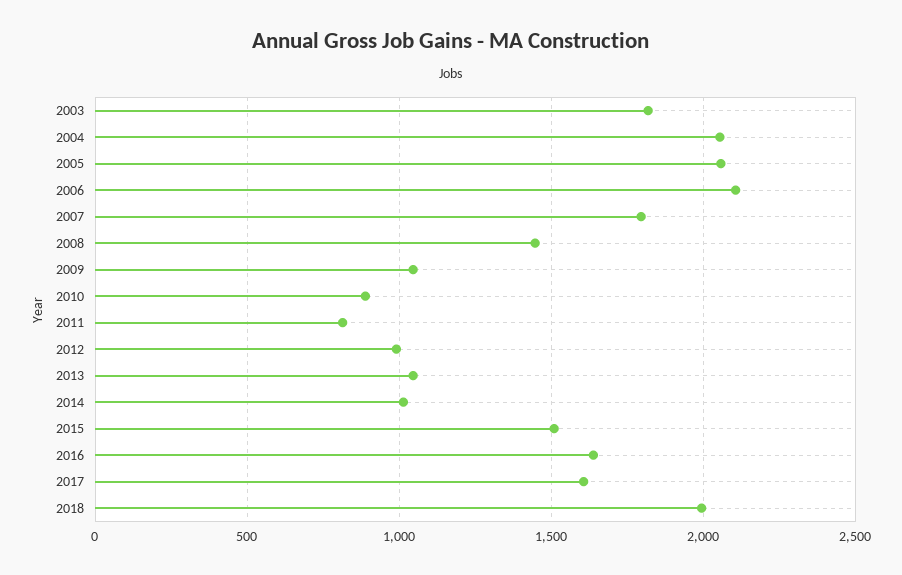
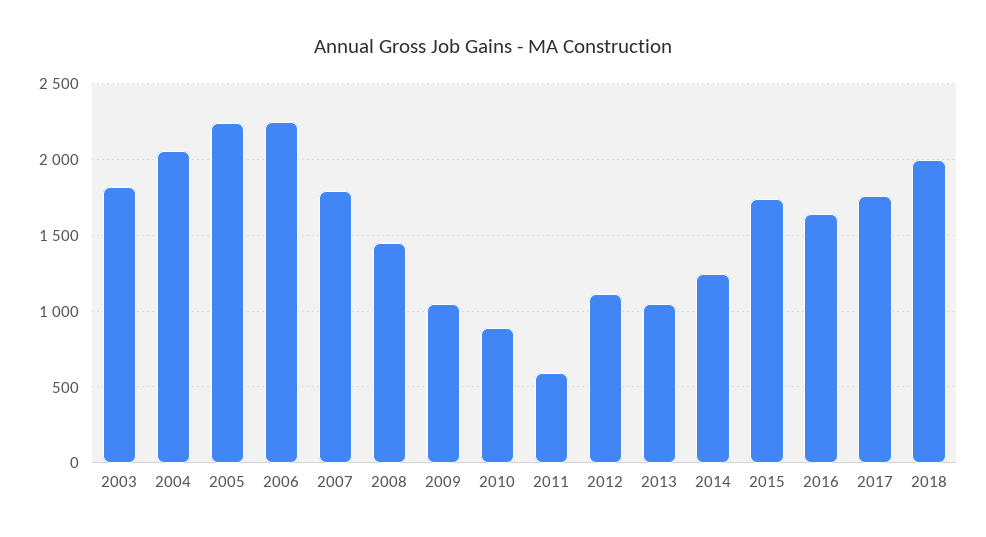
2005: 2050 -> 2250
2006: 2100 -> 2250
2011: 800 -> 600
2012: 1000 -> 1100
2014: 1000 -> 1250
2015: 1500 -> 1750
2017: 1600 -> 1750

